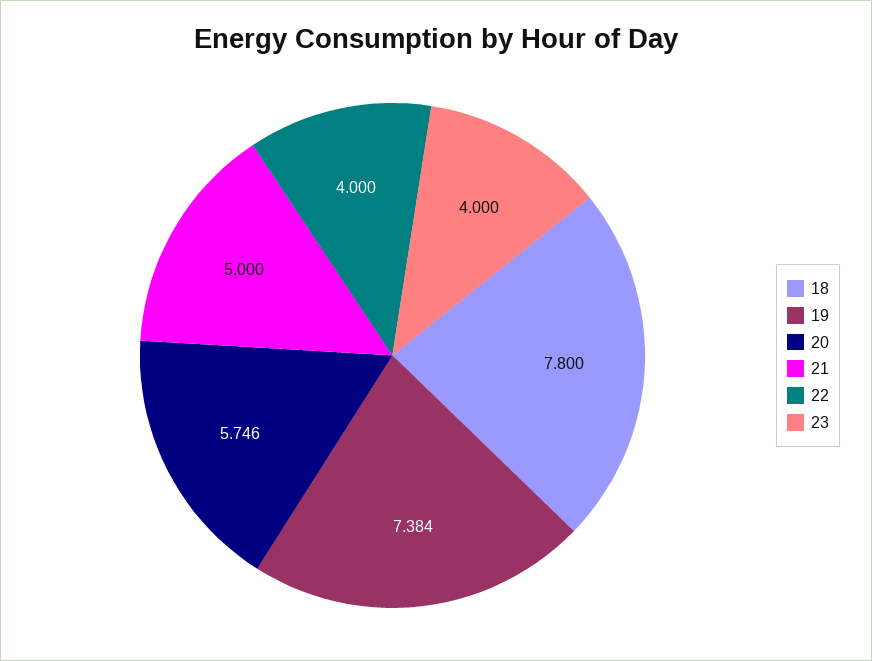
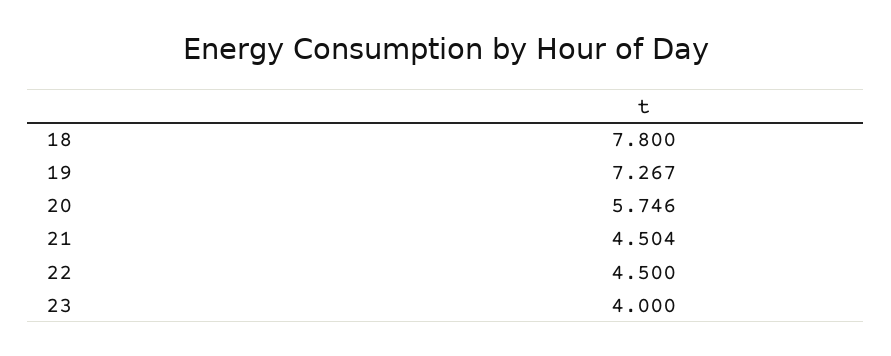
19: 7.384 -> 7.267
21: 5 -> 4.504
22: 4 -> 4.5

